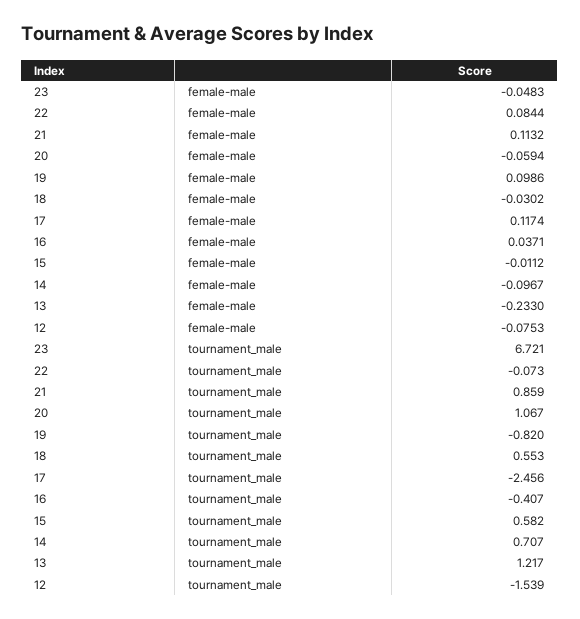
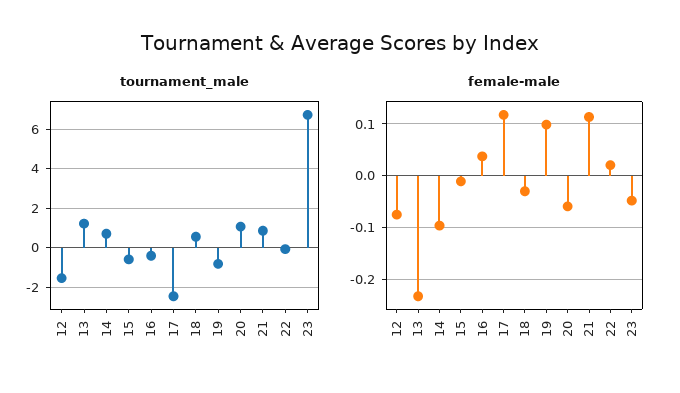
female-male, 22: 0.0844 -> 0.02
tournament_male, 15: 0.582 -> -0.5

